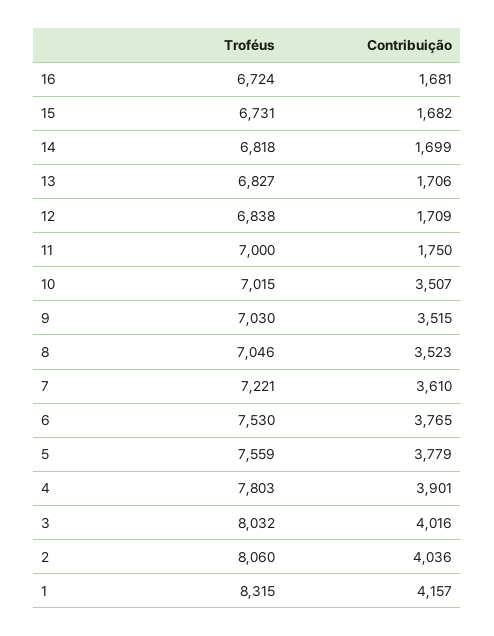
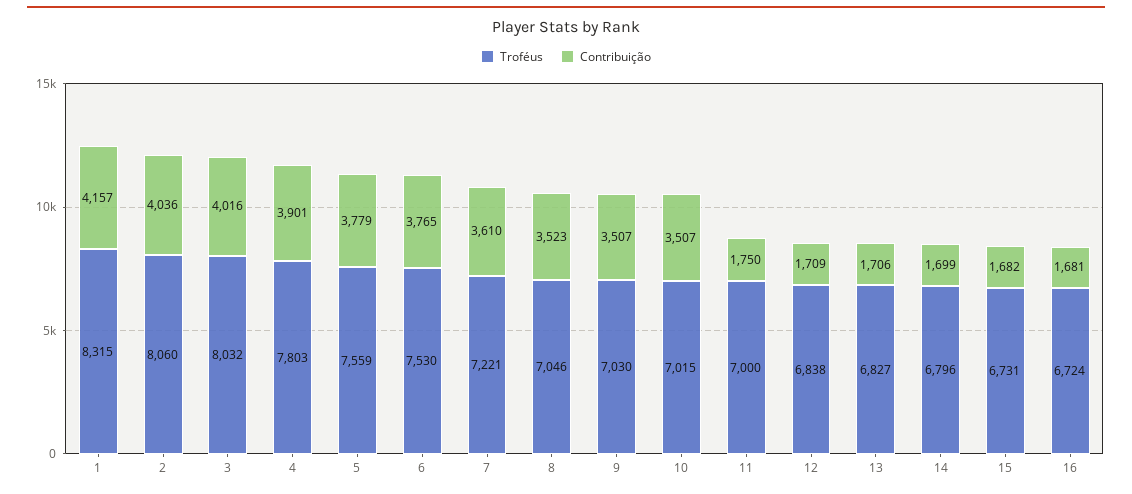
Troféus, 14: 6818 -> 6796
Contribuição, 9: 3515 -> 3507

